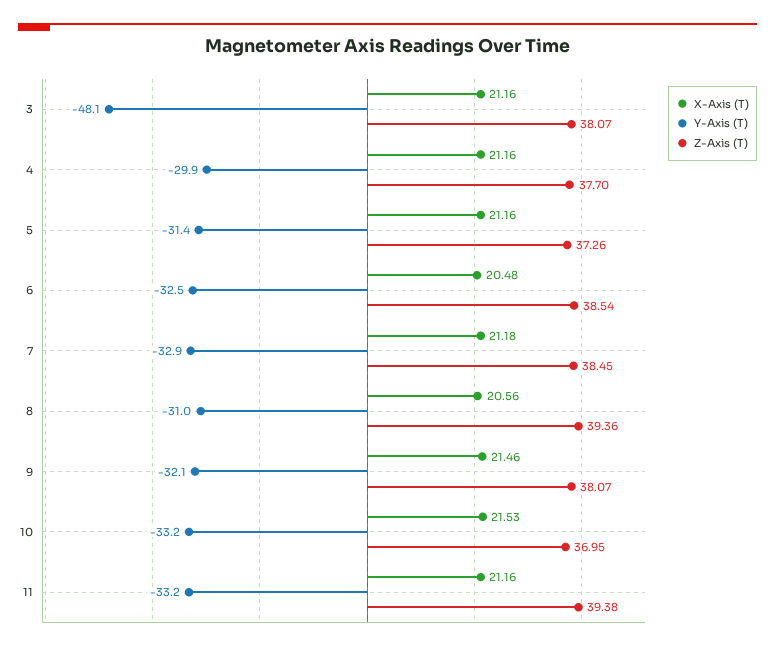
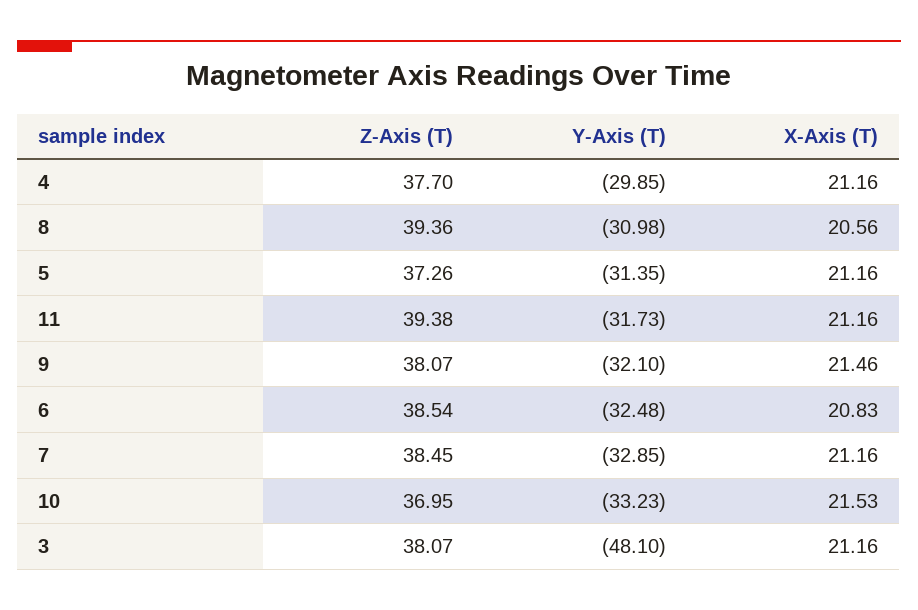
X-Axis (T), 6: 20.48 -> 20.83
X-Axis (T), 7: 21.18 -> 21.16
Y-Axis (T), 11: -33.2 -> -31.73

